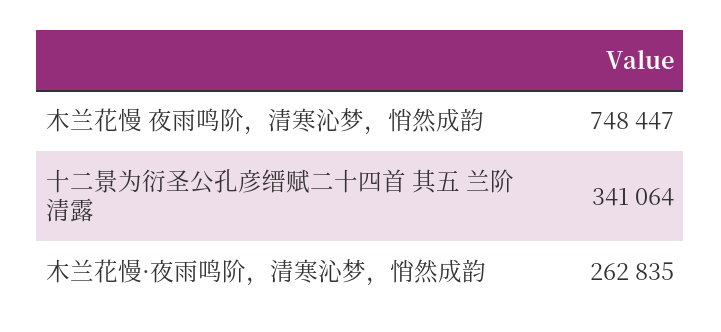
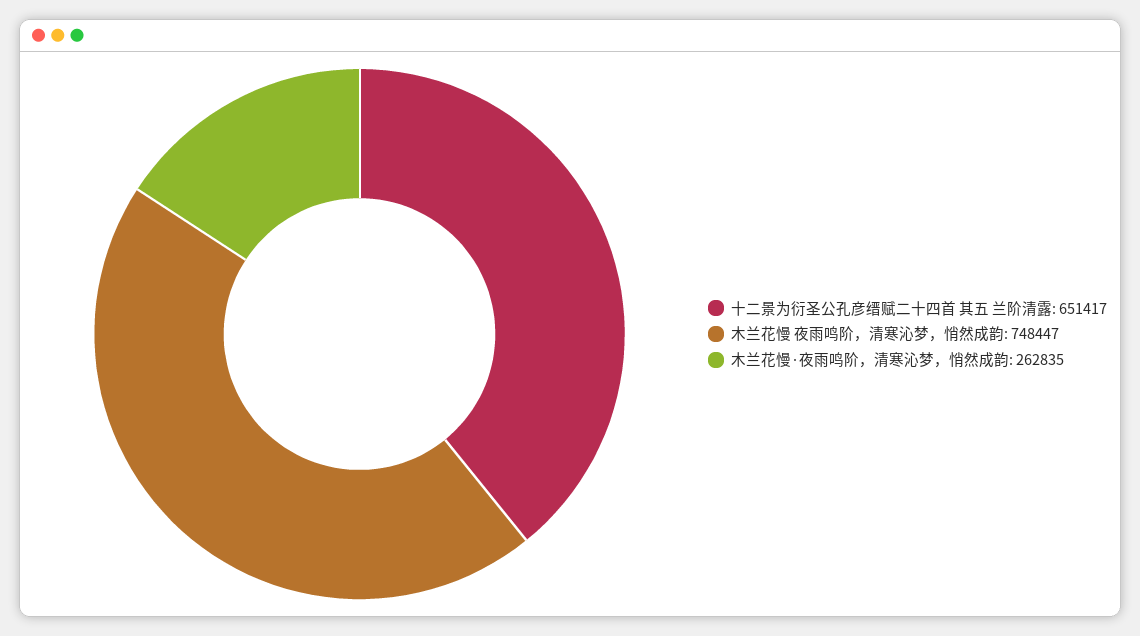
十二景为衍圣公孔彦缙赋二十四首 其五 兰阶清露: 341064 -> 651417

